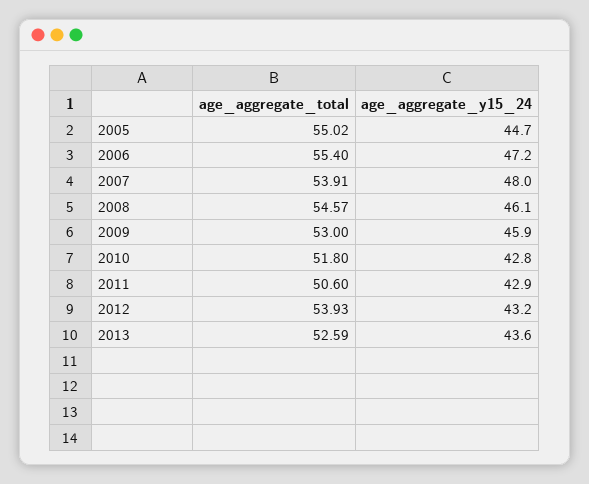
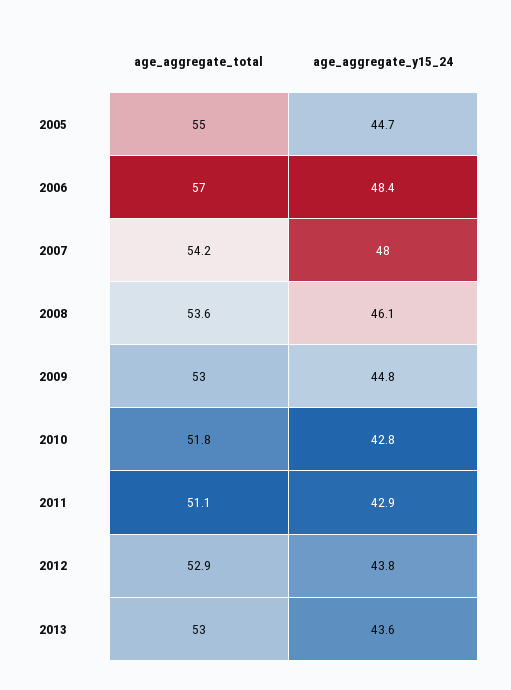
age_aggregate_total, 2006: 55.4 -> 57
age_aggregate_y15_24, 2006: 47.2 -> 48.4
age_aggregate_total, 2007: 53.91 -> 54.2
age_aggregate_total, 2008: 54.57 -> 53.6
age_aggregate_y15_24, 2009: 45.9 -> 44.8
age_aggregate_total, 2011: 50.6 -> 51.1
age_aggregate_total, 2012: 53.93 -> 52.9
age_aggregate_y15_24, 2012: 43.2 -> 43.8
age_aggregate_total, 2013: 52.59 -> 53

